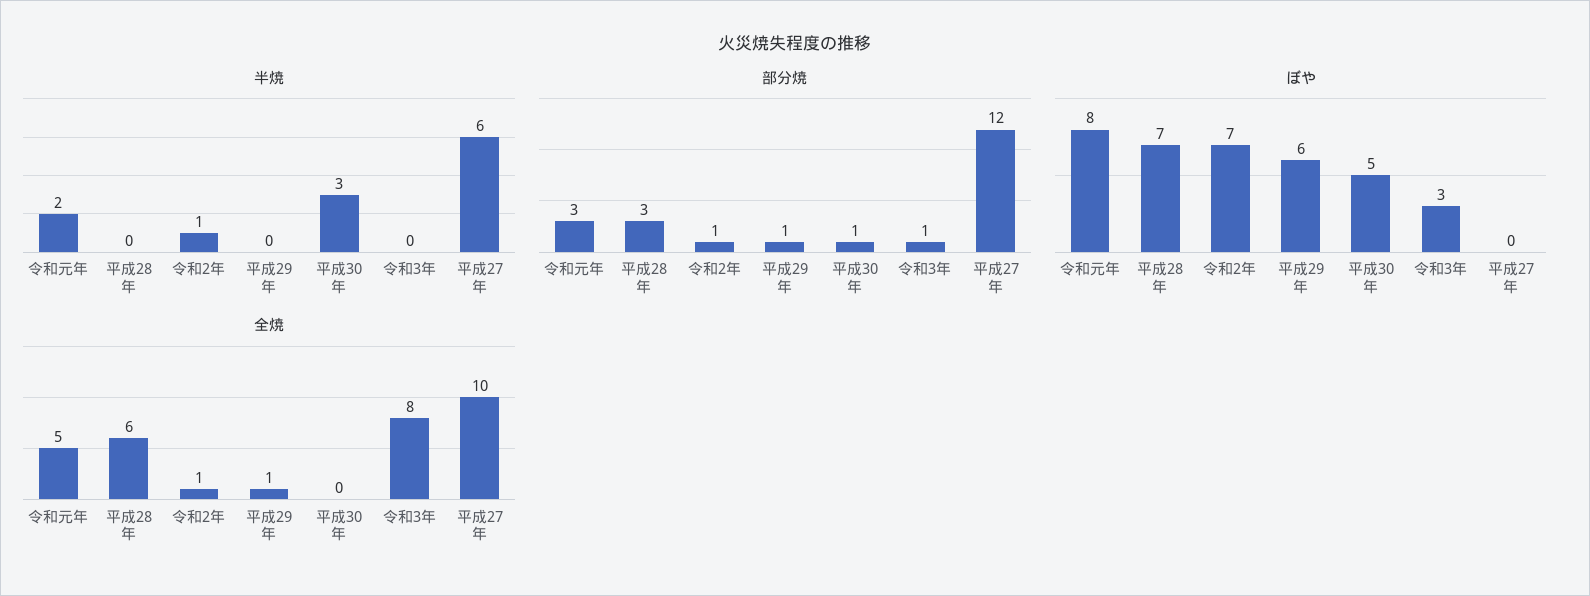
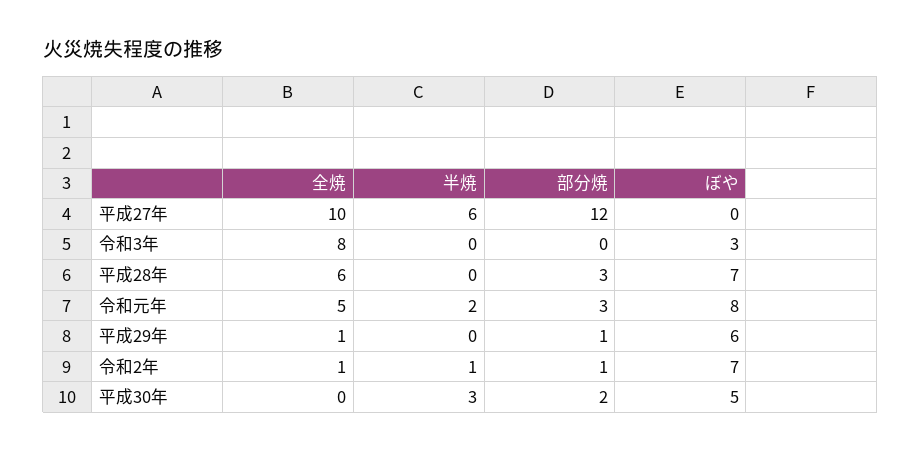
部分焼, 平成30年: 1 -> 2
部分焼, 令和3年: 1 -> 0

